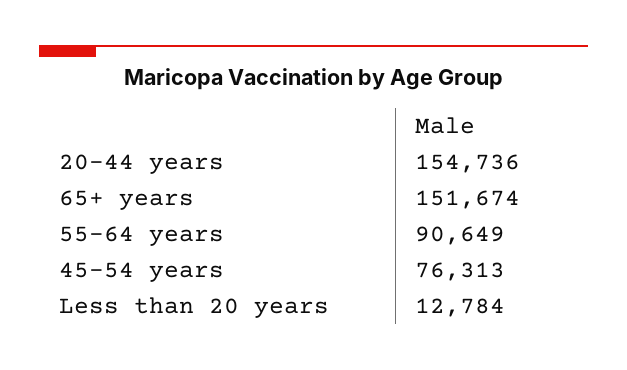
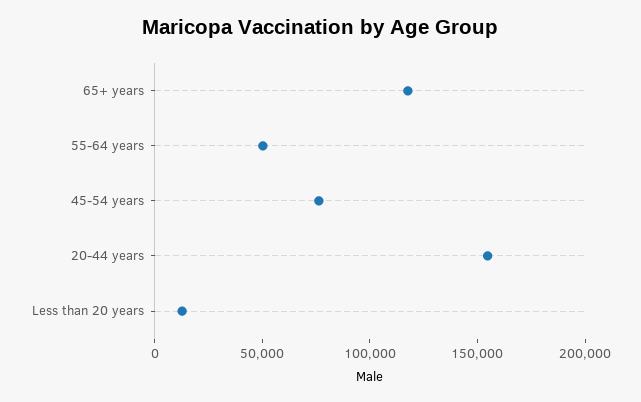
65+ years: 151674 -> 120000
55-64 years: 90649 -> 50000

